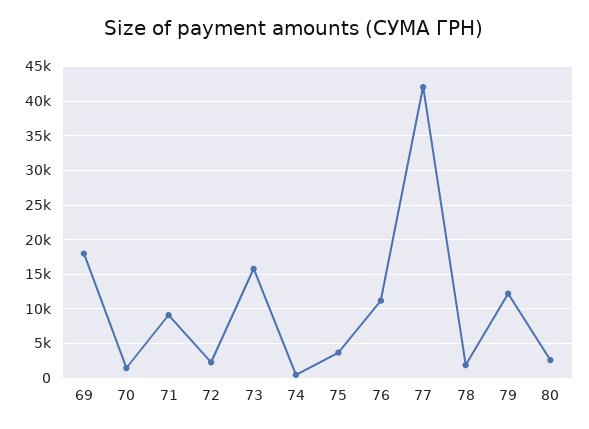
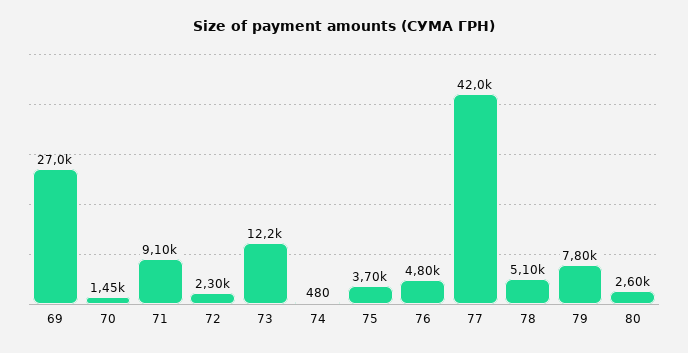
69: 18000 -> 27000
73: 16000 -> 12200
76: 11000 -> 4800
78: 2000 -> 5100
79: 12000 -> 7800

